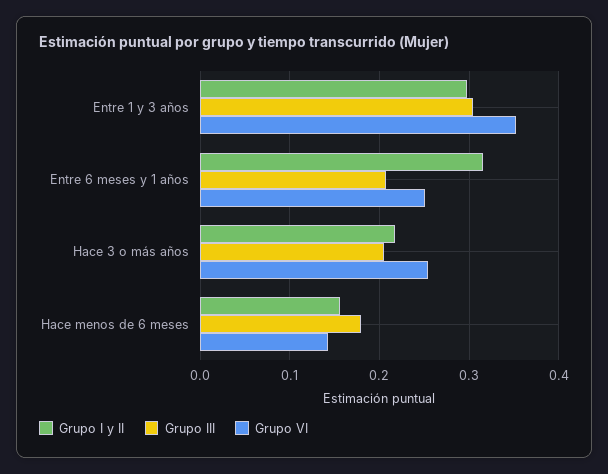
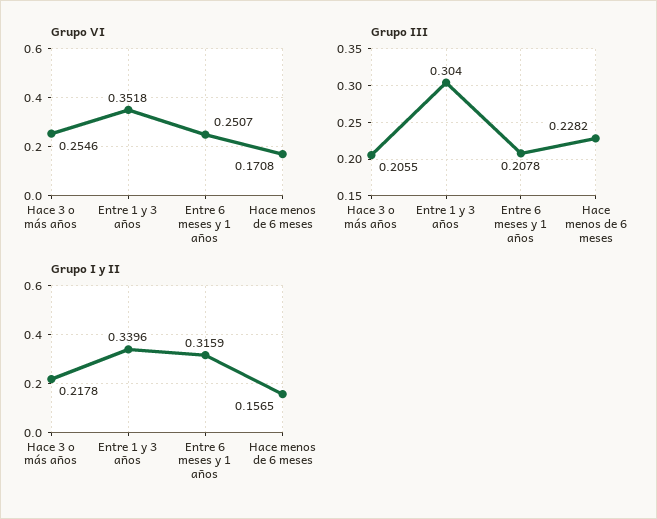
Grupo I y II, Entre 1 y 3 años: 0.3 -> 0.3396
Grupo III, Hace menos de 6 meses: 0.18 -> 0.2282
Grupo VI, Hace menos de 6 meses: 0.14 -> 0.1708

